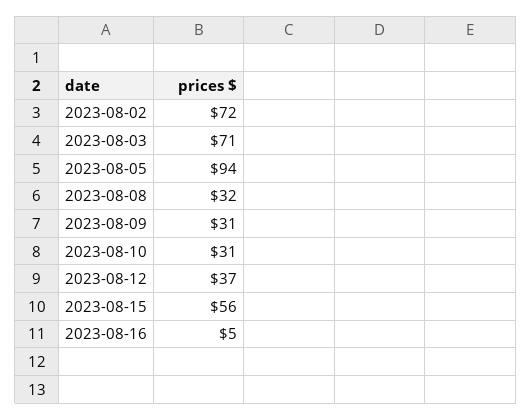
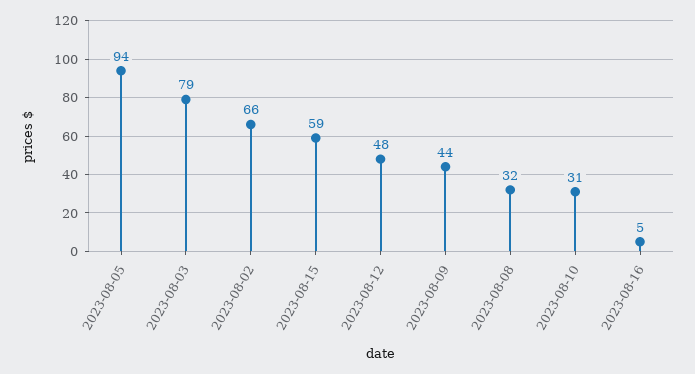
2023-08-02: 72 -> 66
2023-08-03: 71 -> 79
2023-08-09: 31 -> 44
2023-08-12: 37 -> 48
2023-08-15: 56 -> 59

